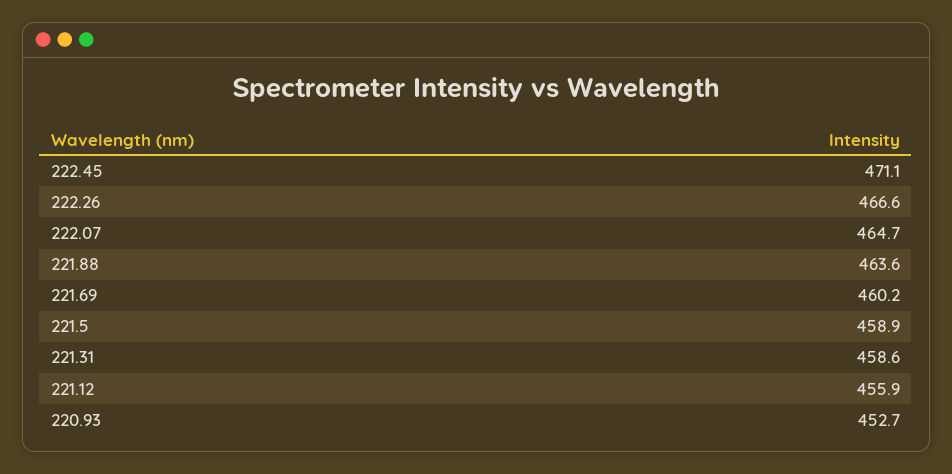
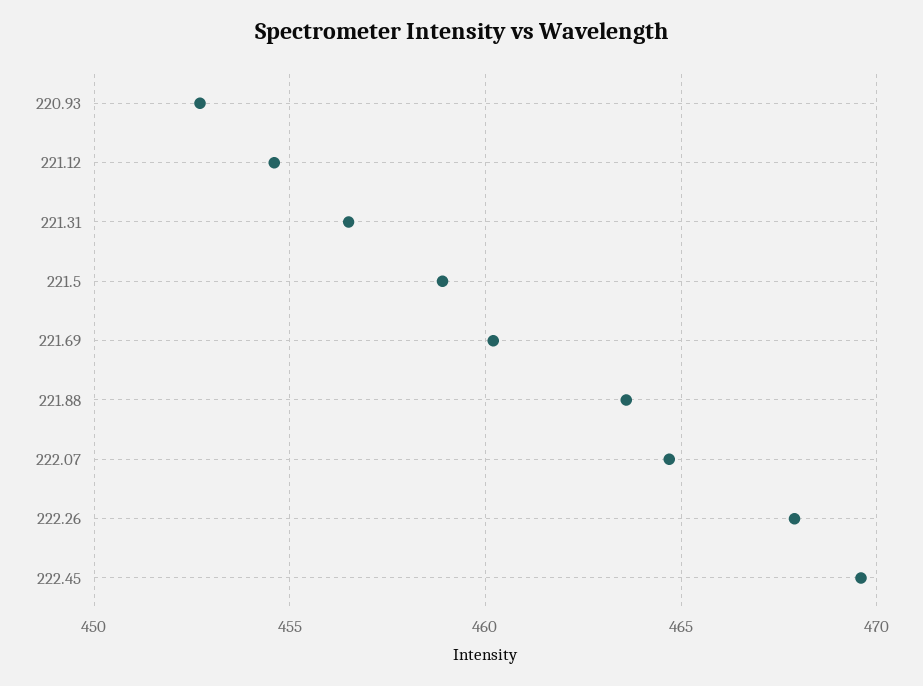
222.45: 471.1 -> 469.5
222.26: 466.6 -> 468
221.31: 458.6 -> 456.5
221.12: 455.9 -> 454.5

